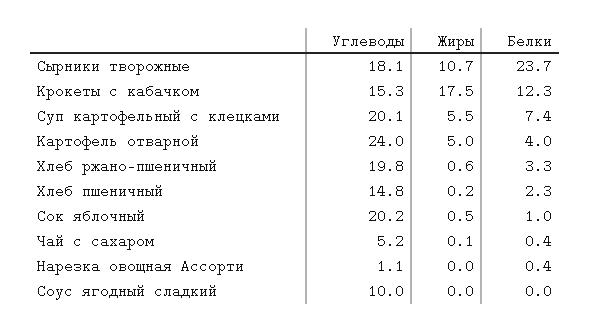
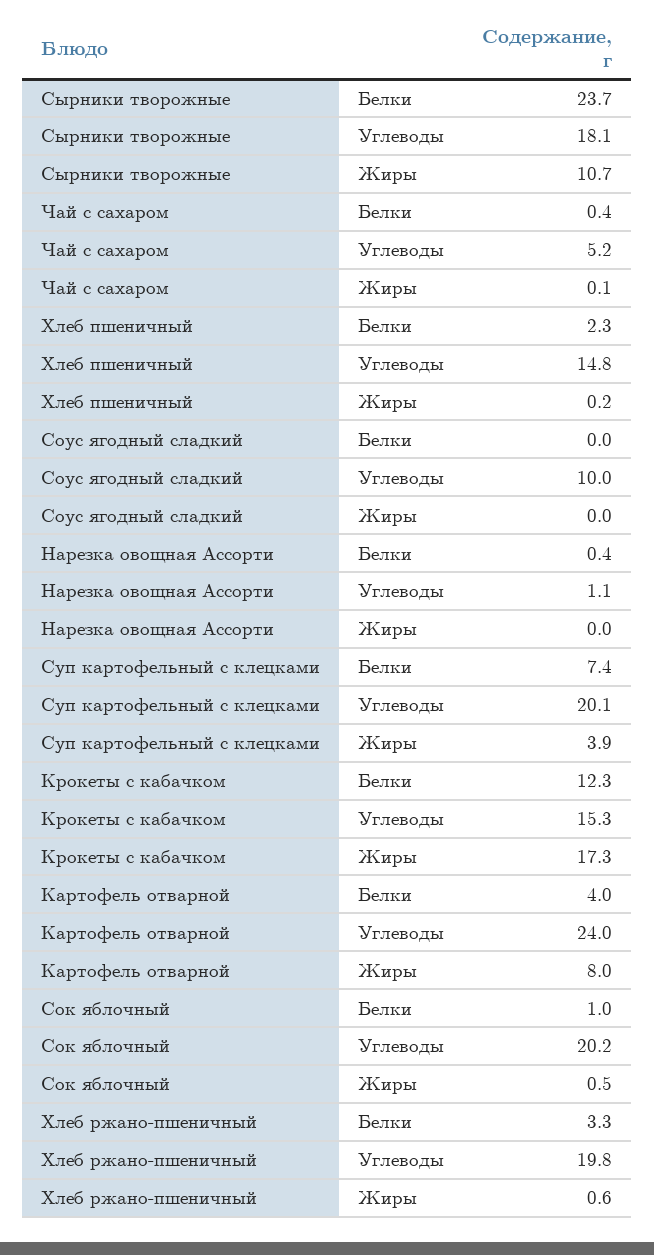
Жиры, Крокеты с кабачком: 17.5 -> 17.3
Жиры, Суп картофельный с клецками: 5.5 -> 3.9
Жиры, Картофель отварной: 5 -> 8

